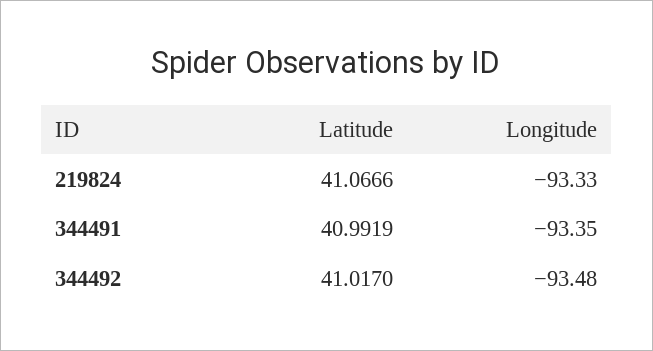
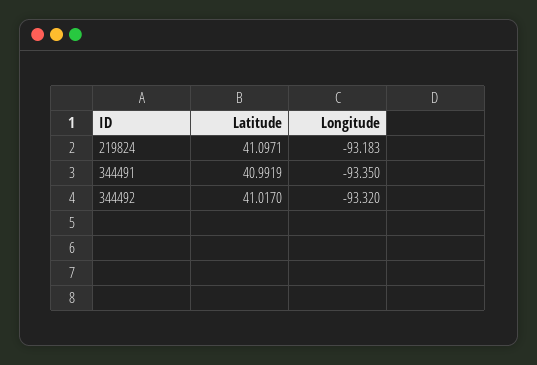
Latitude, 219824: 41.0666 -> 41.0971
Longitude, 219824: -93.33 -> -93.183
Longitude, 344492: -93.48 -> -93.32

